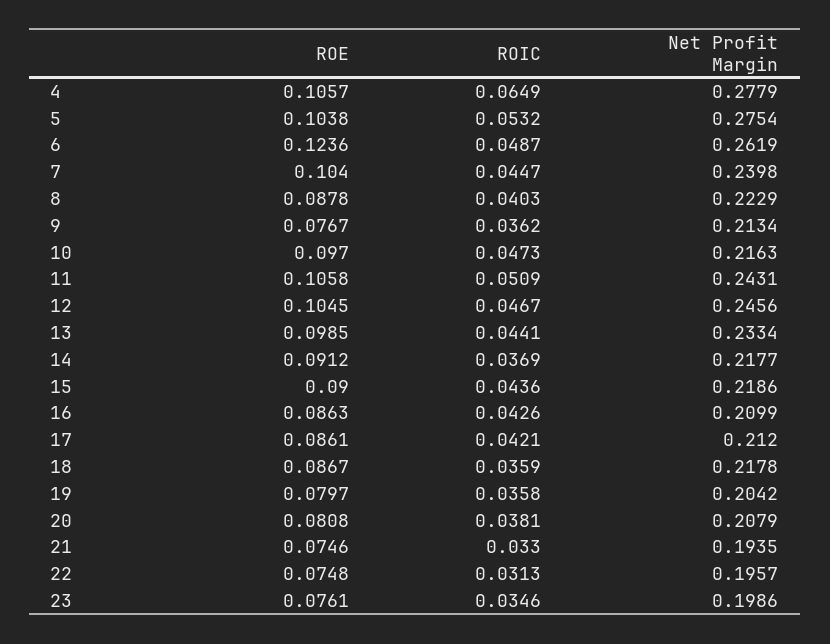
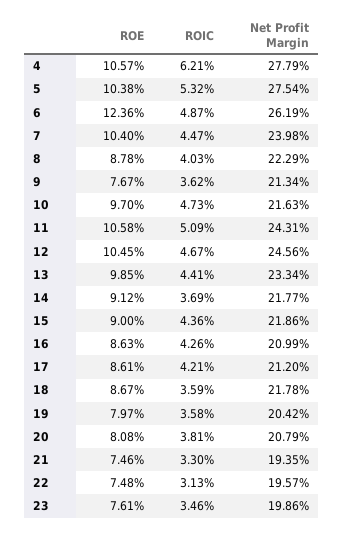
ROIC, 4: 0.0649 -> 0.0621

